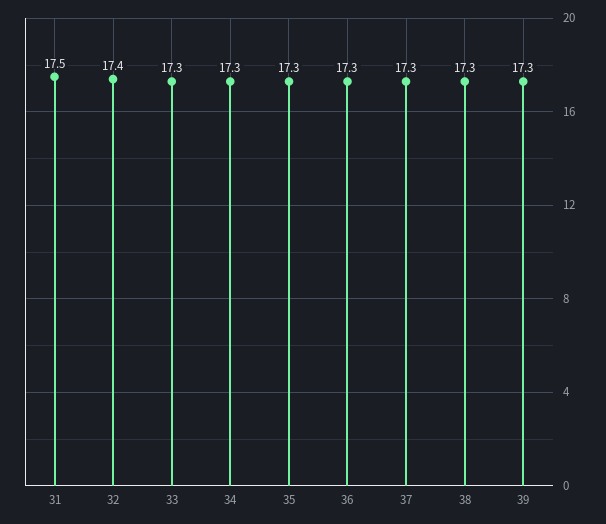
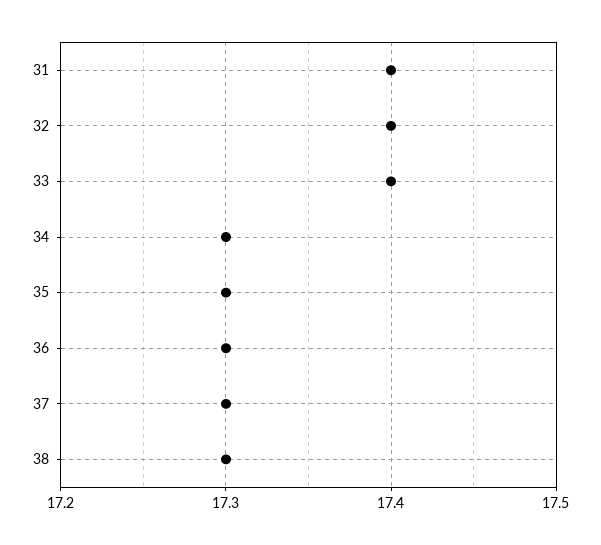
31: 17.5 -> 17.4
33: 17.3 -> 17.4
39: 17.3 -> none

